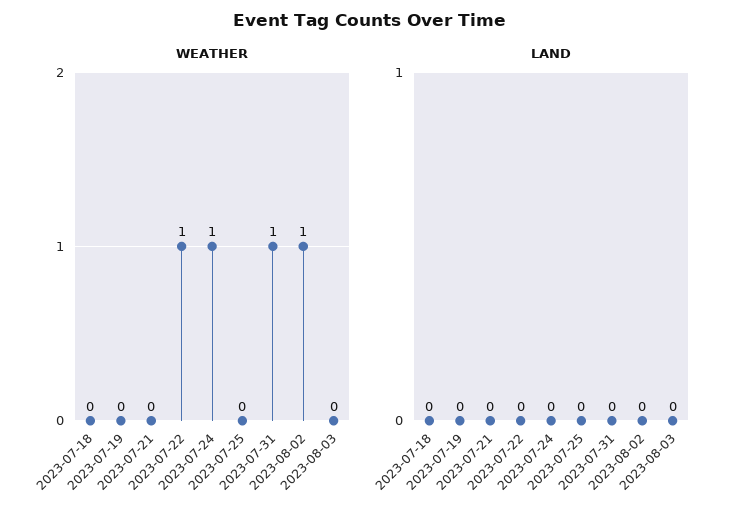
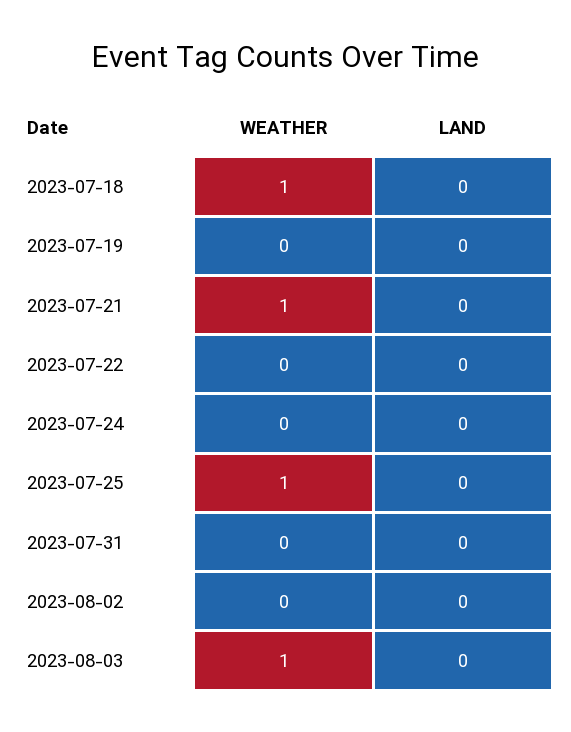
WEATHER, 2023-07-18: 0 -> 1
WEATHER, 2023-07-21: 0 -> 1
WEATHER, 2023-07-22: 1 -> 0
WEATHER, 2023-07-24: 1 -> 0
WEATHER, 2023-07-25: 0 -> 1
WEATHER, 2023-07-31: 1 -> 0
WEATHER, 2023-08-02: 1 -> 0
WEATHER, 2023-08-03: 0 -> 1

